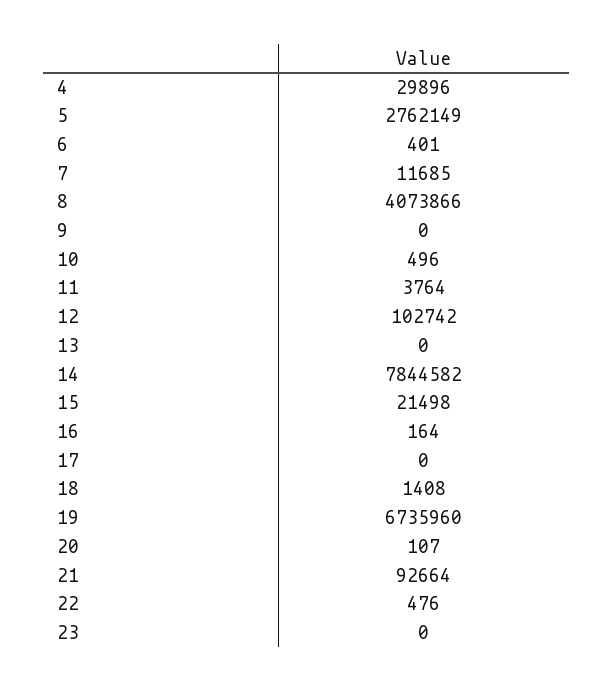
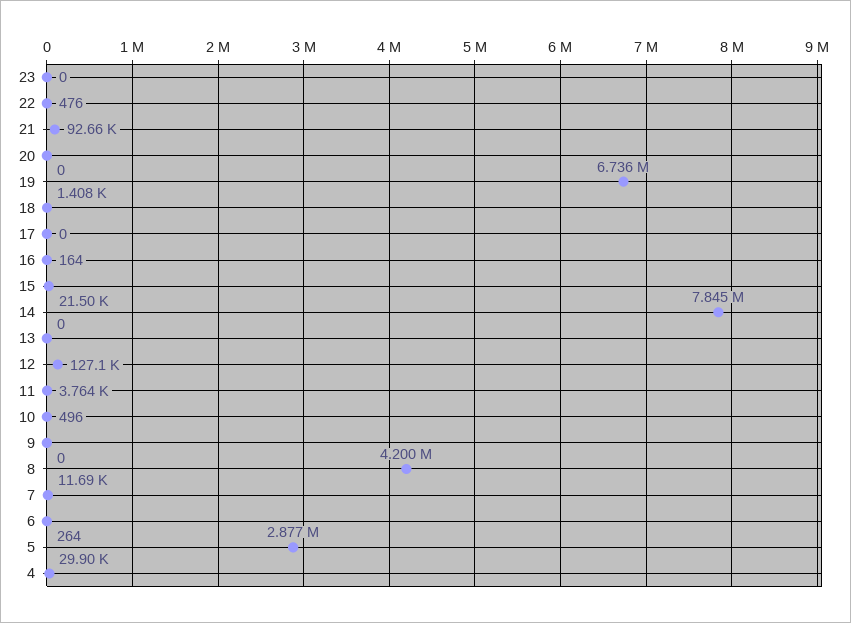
5: 2762149 -> 2877000
6: 401 -> 264
8: 4073866 -> 4200000
12: 102742 -> 127100
20: 107 -> 0

